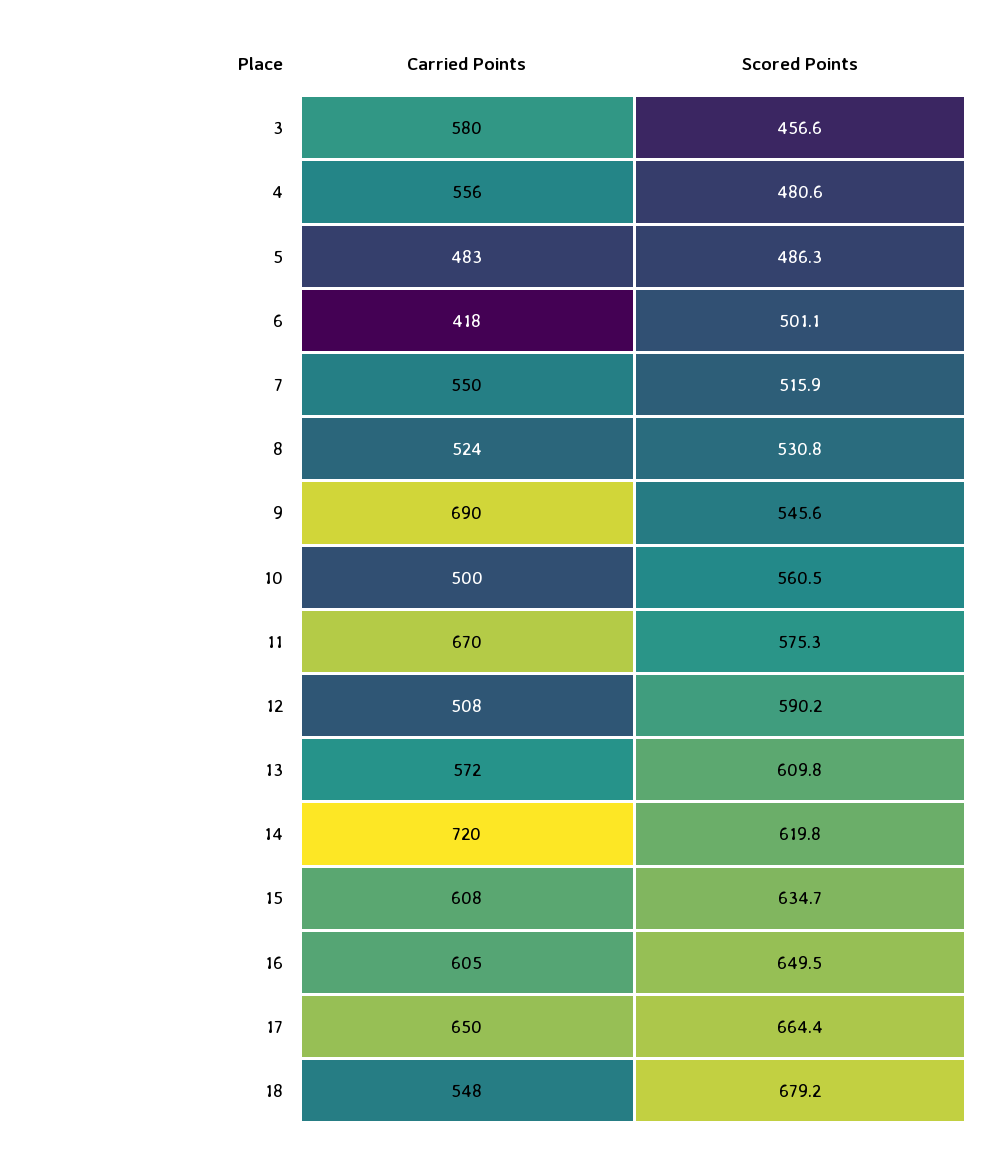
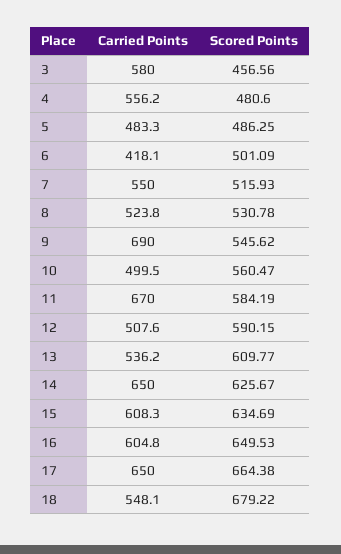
Scored Points, 11: 575.3 -> 584.19
Carried Points, 13: 572 -> 536.2
Carried Points, 14: 720 -> 650
Scored Points, 14: 619.8 -> 625.67

